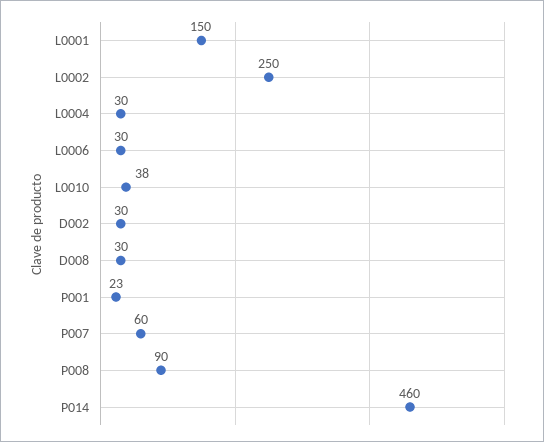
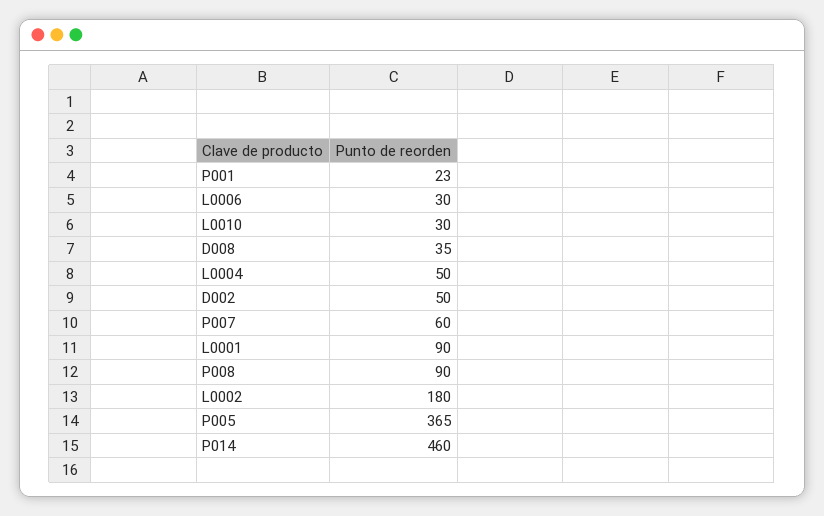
L0001: 150 -> 90
L0002: 250 -> 180
L0004: 30 -> 50
L0010: 38 -> 30
D002: 30 -> 50
D008: 30 -> 35
P005: none -> 365

